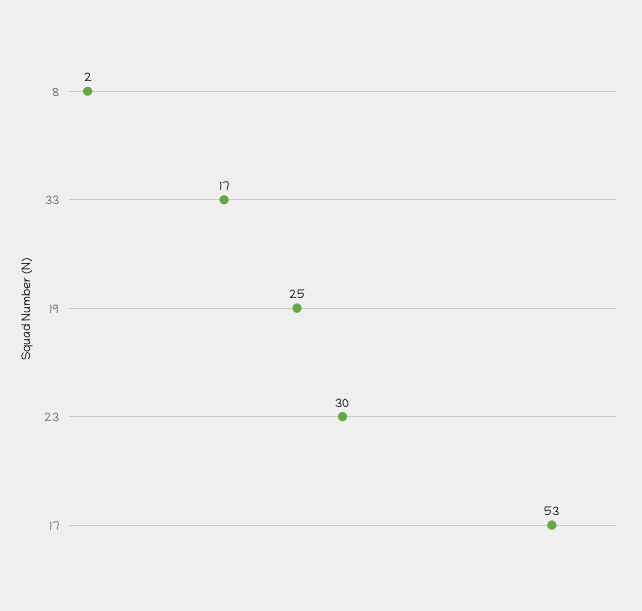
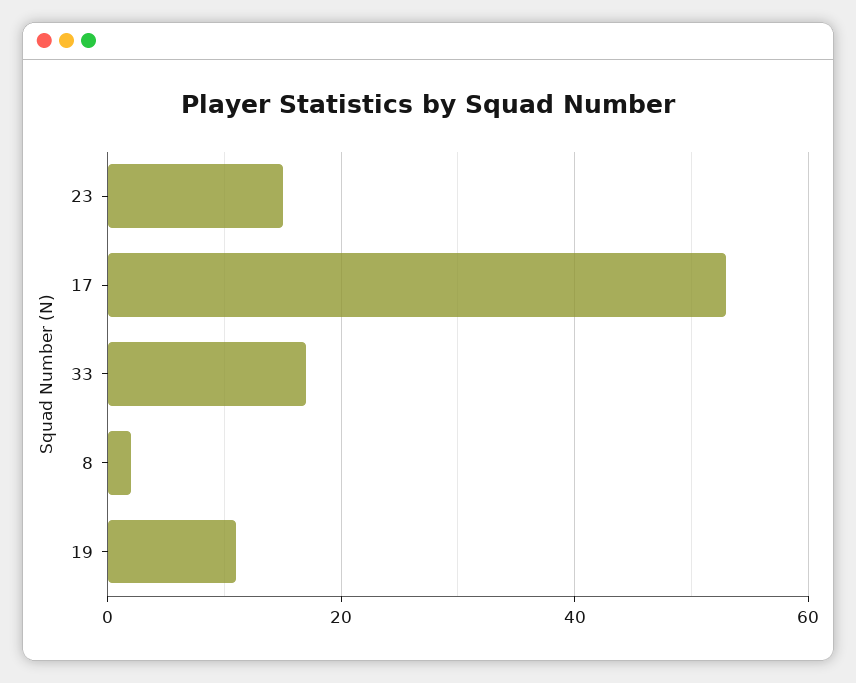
19: 25 -> 10
23: 30 -> 15

